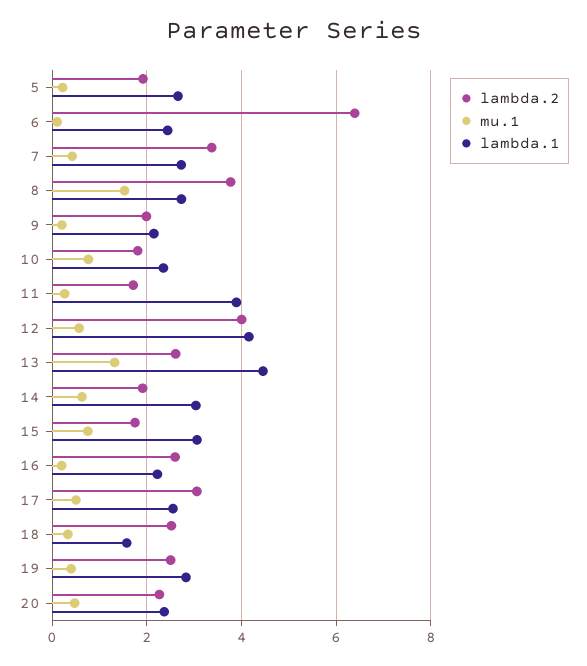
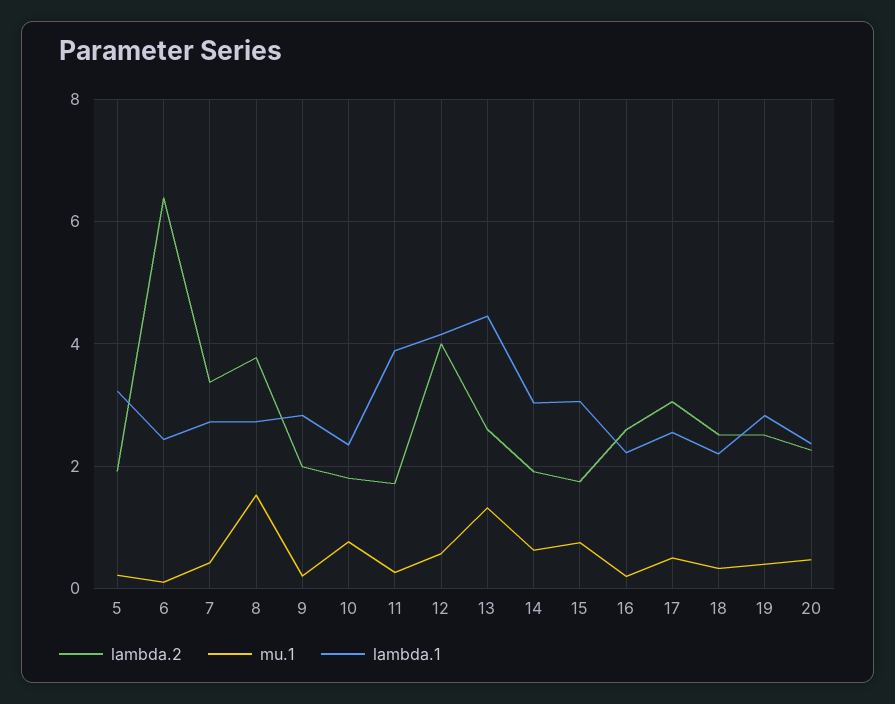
lambda.1, 5: 2.6 -> 3.2
lambda.1, 9: 2.2 -> 2.8
lambda.1, 18: 1.6 -> 2.2

